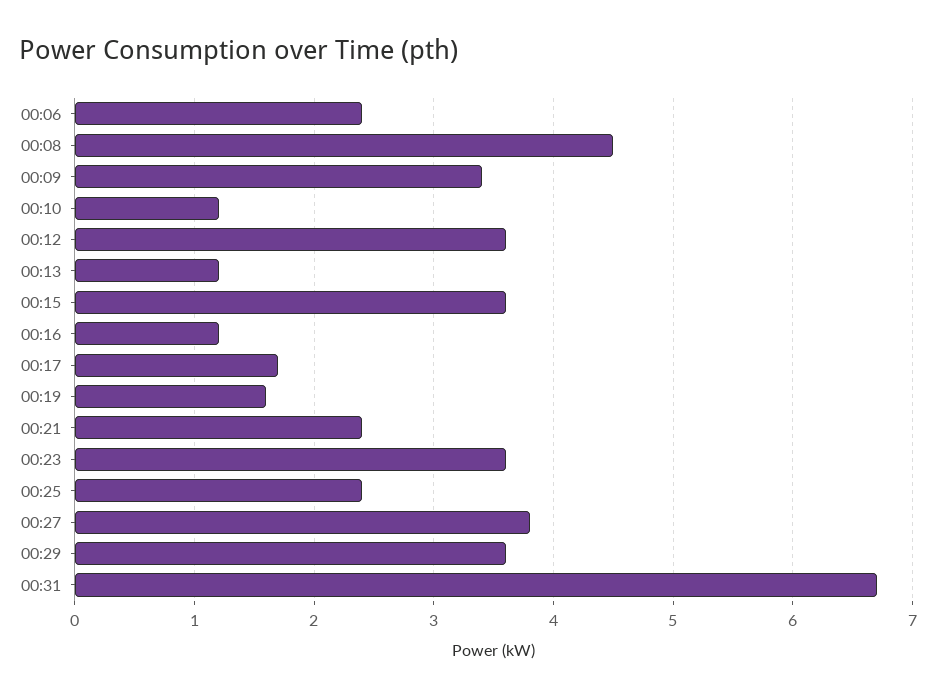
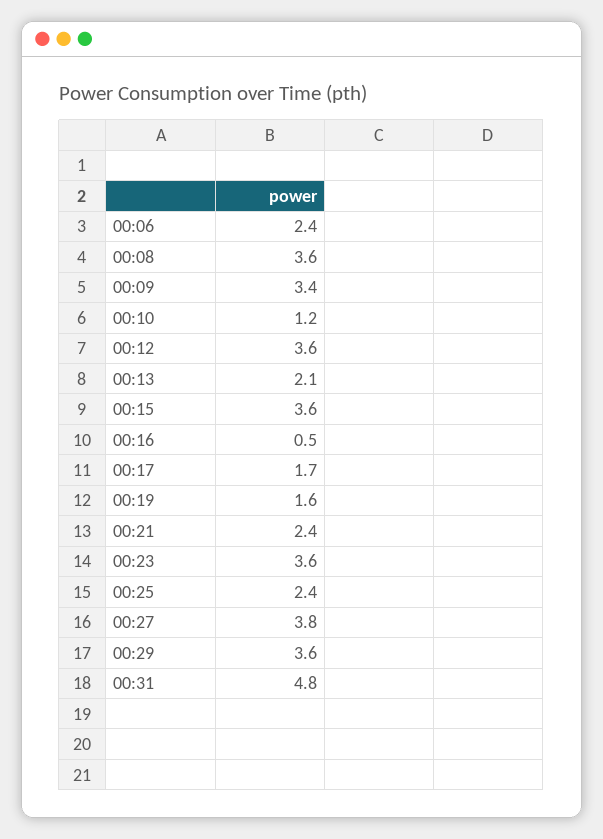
00:08: 4.5 -> 3.6
00:13: 1.2 -> 2.1
00:16: 1.2 -> 0.5
00:31: 6.7 -> 4.8

